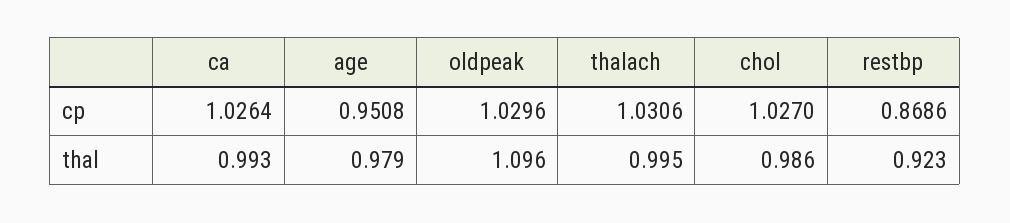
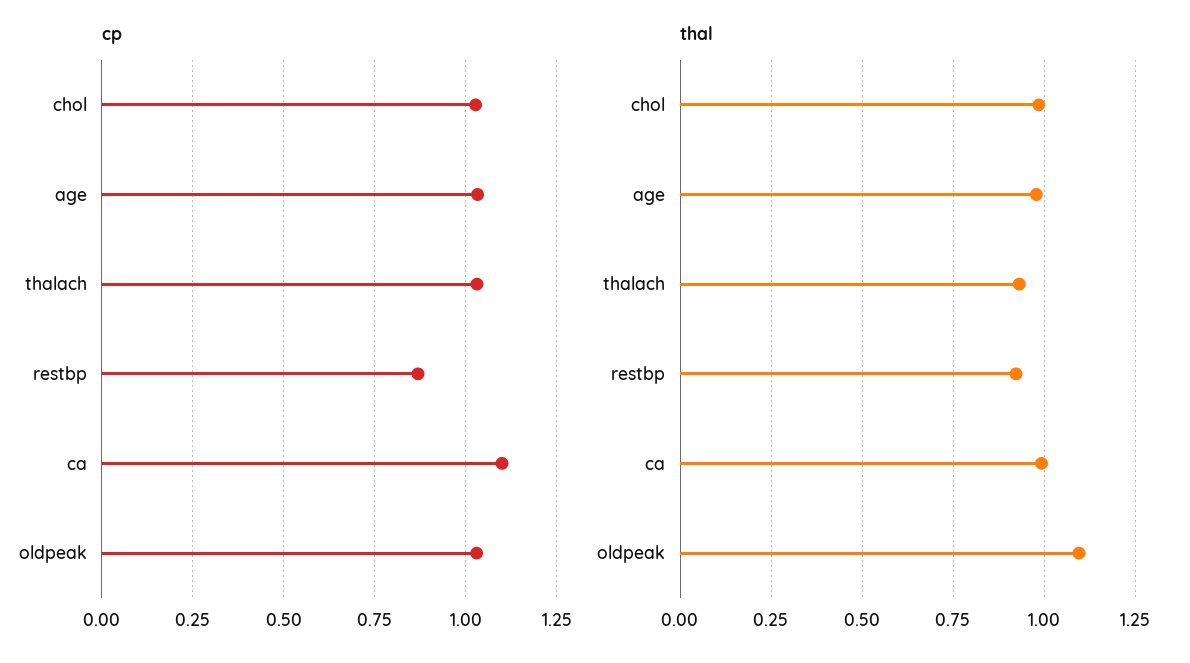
cp, ca: 1.0264 -> 1.1
cp, age: 0.9508 -> 1.025
thal, thalach: 0.995 -> 0.925

